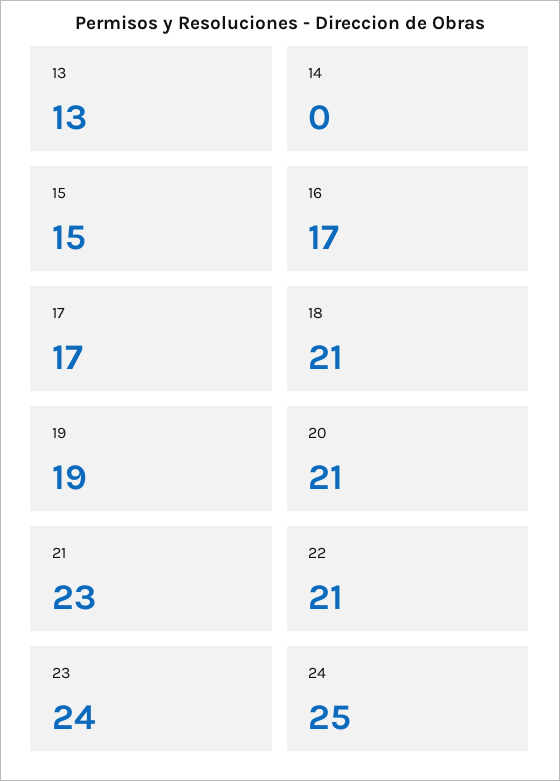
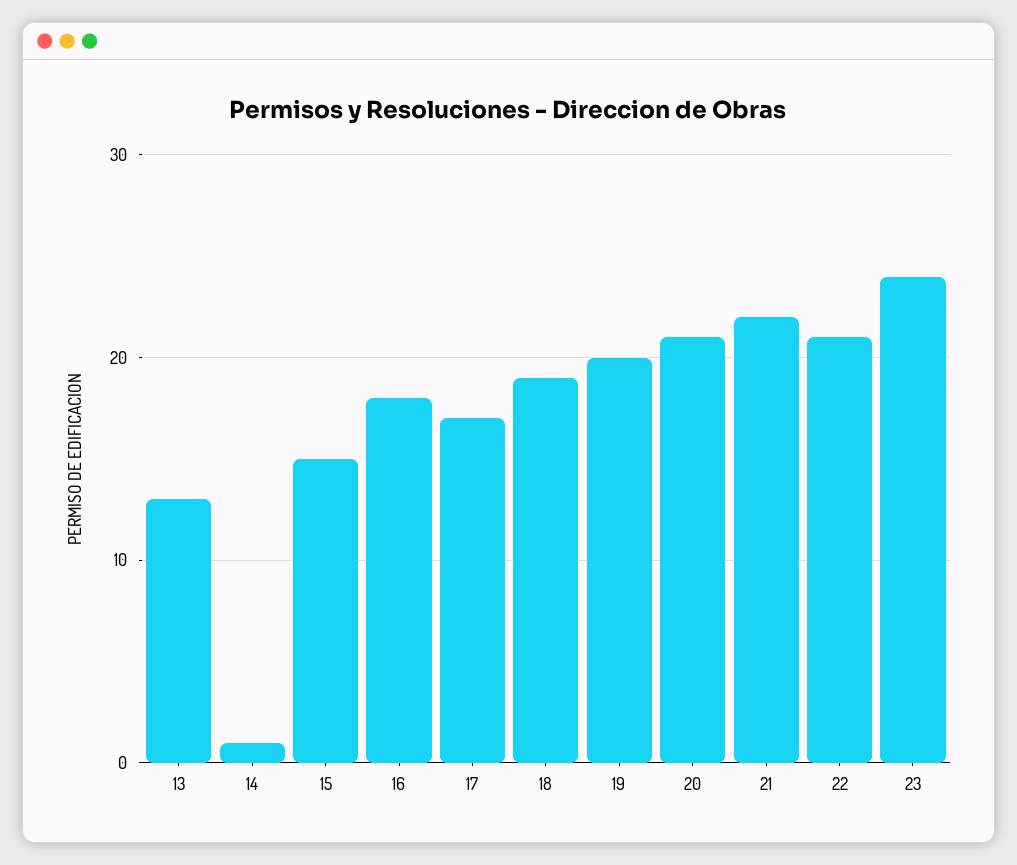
14: 0 -> 1
16: 17 -> 18
18: 21 -> 19
19: 19 -> 20
21: 23 -> 22
24: 25 -> none

